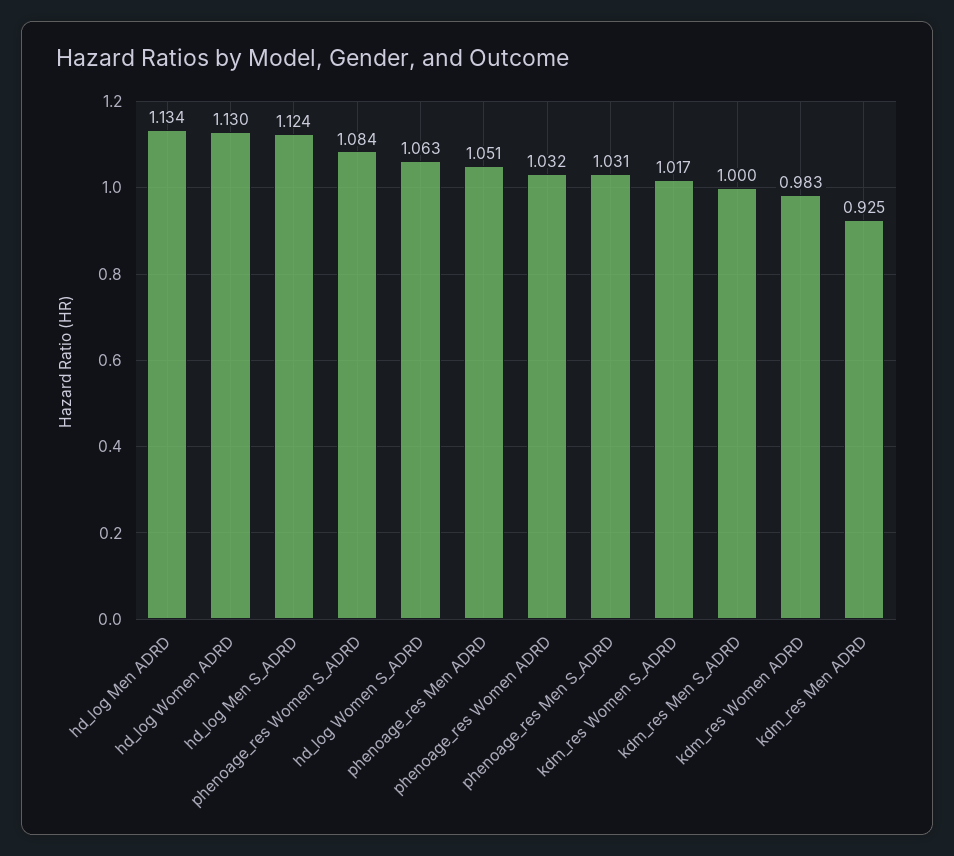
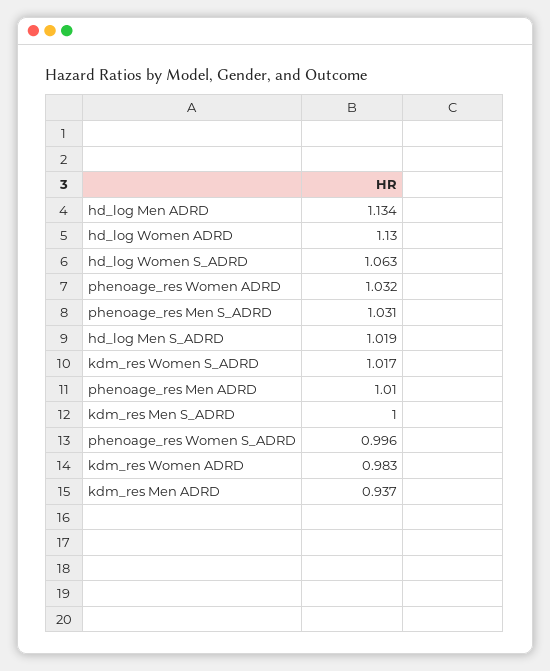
hd_log Men S_ADRD: 1.124 -> 1.019
phenoage_res Women S_ADRD: 1.084 -> 0.996
phenoage_res Men ADRD: 1.051 -> 1.01
kdm_res Men ADRD: 0.925 -> 0.937

